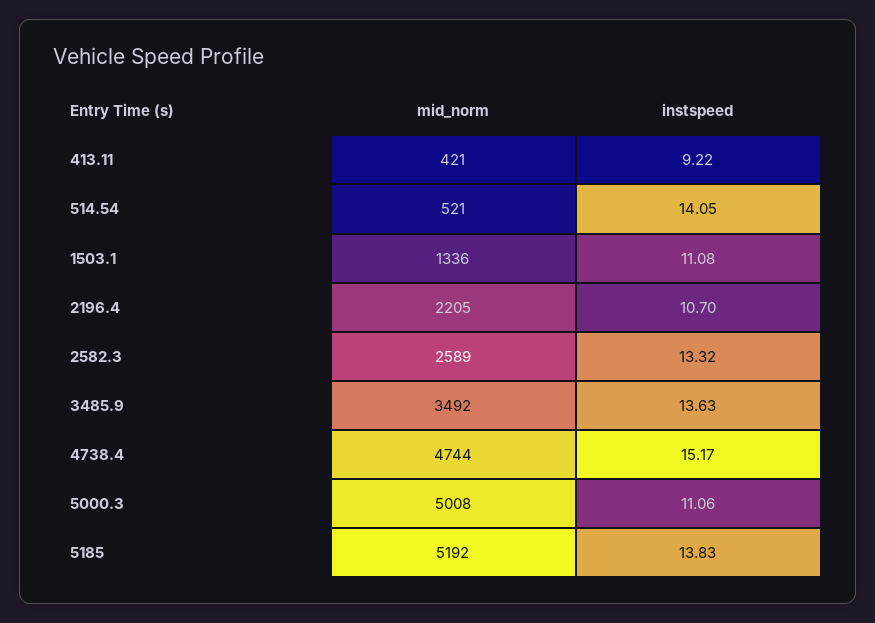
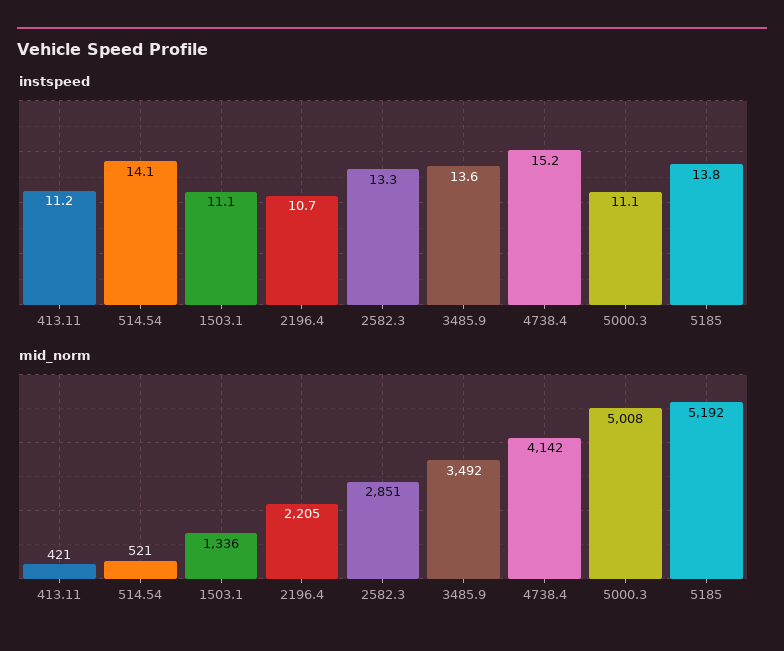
instspeed, 413.11: 9.22 -> 11.2
mid_norm, 2582.3: 2589 -> 2851
mid_norm, 4738.4: 4744 -> 4142

